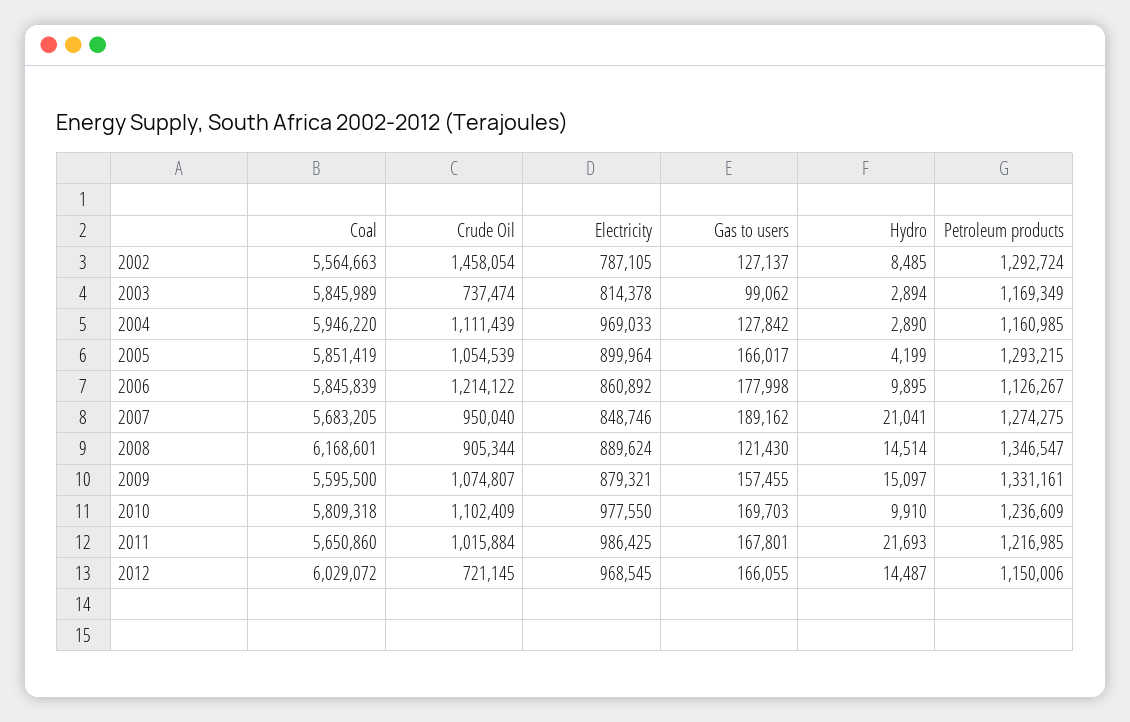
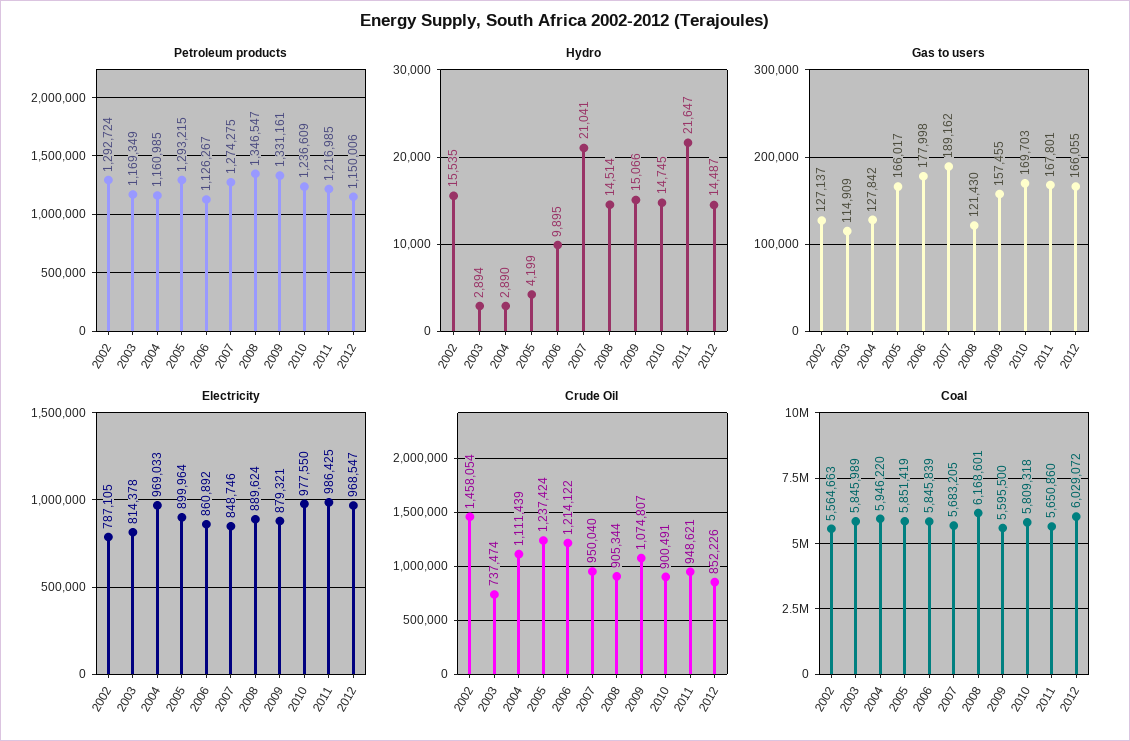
Hydro, 2002: 8485 -> 15535
Gas to users, 2003: 99062 -> 114909
Crude Oil, 2005: 1054539 -> 1237424
Hydro, 2009: 15097 -> 15066
Crude Oil, 2010: 1102409 -> 900491
Hydro, 2010: 9910 -> 14745
Crude Oil, 2011: 1015884 -> 948621
Hydro, 2011: 21693 -> 21647
Crude Oil, 2012: 721145 -> 852226
Electricity, 2012: 968545 -> 968547

